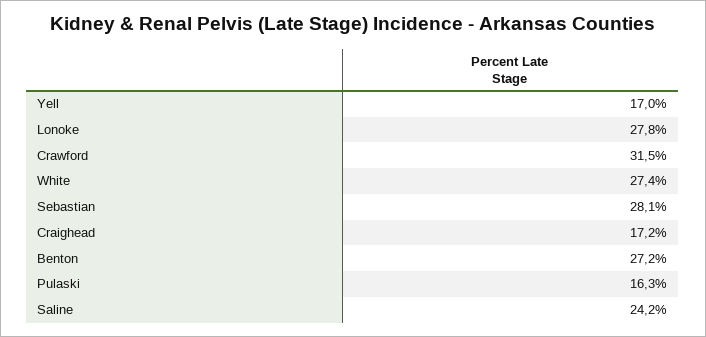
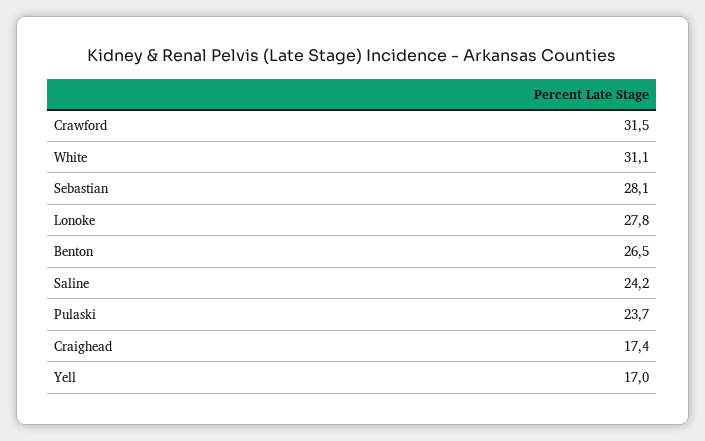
White: 27.4 -> 31.1
Craighead: 17.2 -> 17.4
Benton: 27.2 -> 26.5
Pulaski: 16.3 -> 23.7

